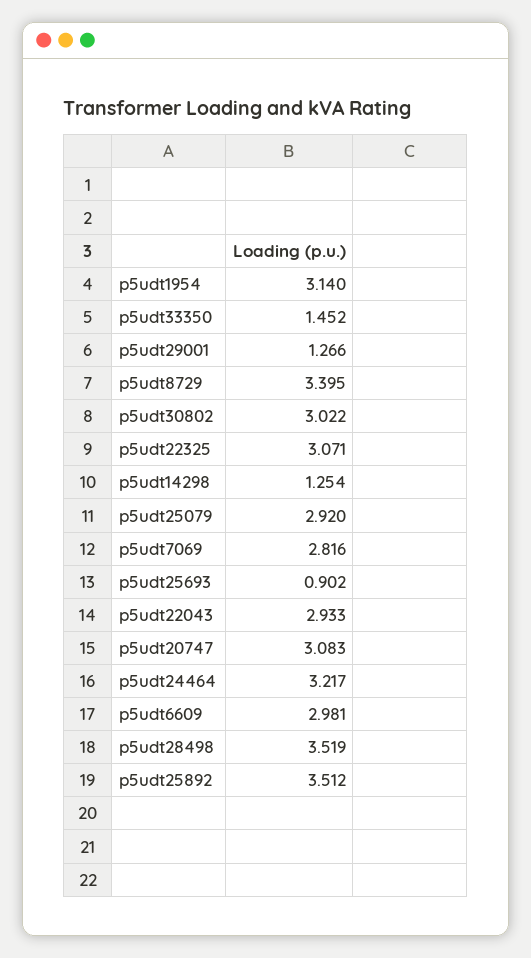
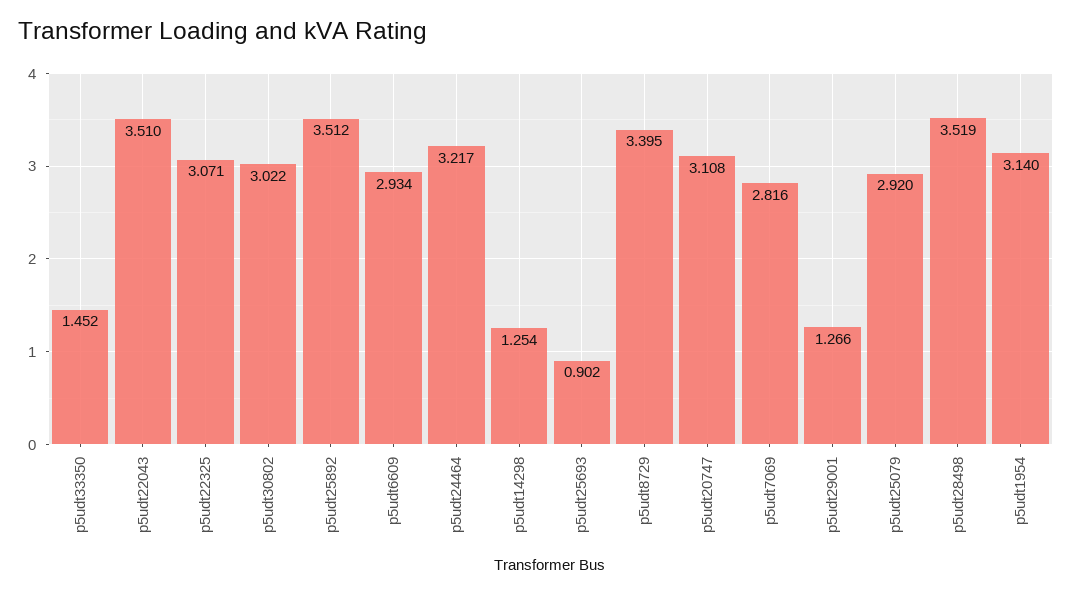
p5udt22043: 2.933 -> 3.51
p5udt20747: 3.083 -> 3.108
p5udt6609: 2.981 -> 2.934

